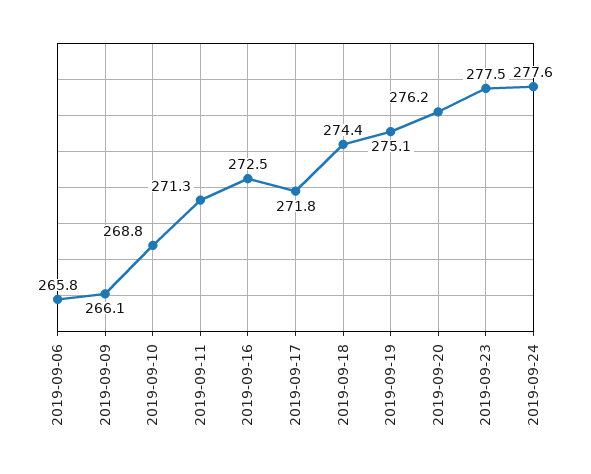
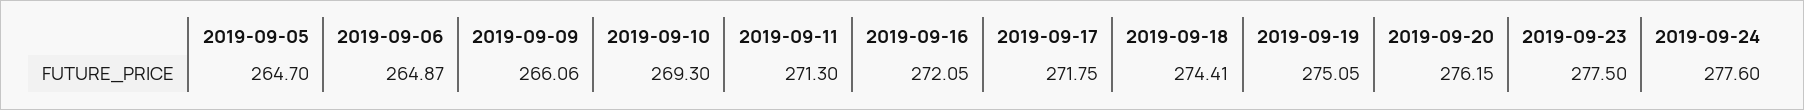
2019-09-06: 265.8 -> 264.87
2019-09-10: 268.8 -> 269.3
2019-09-16: 272.5 -> 272.05
2019-09-05: none -> 264.7

